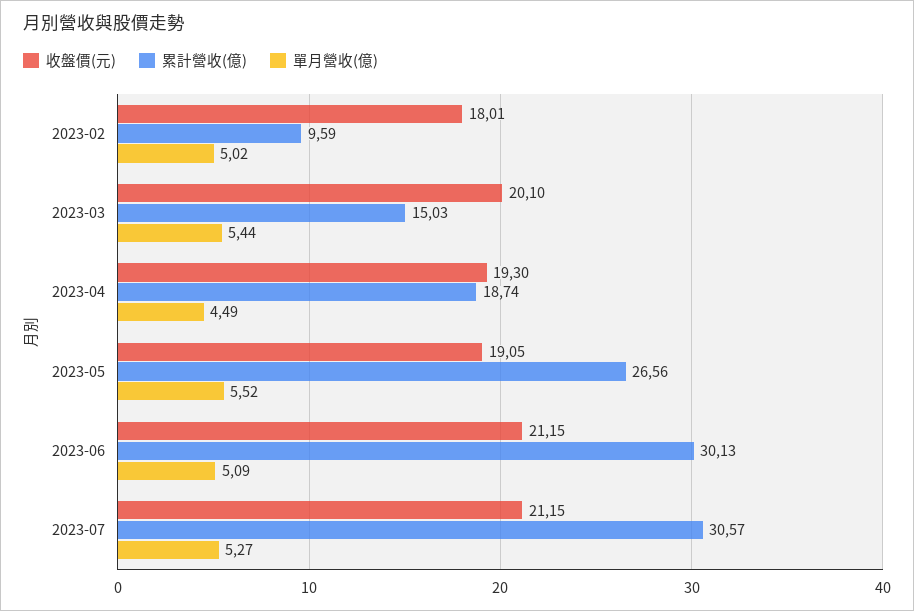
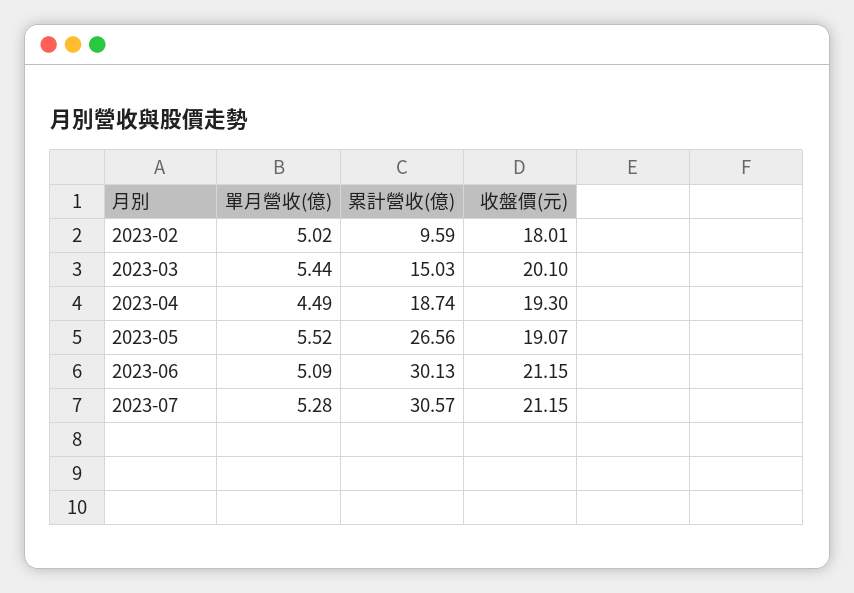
收盤價(元), 2023-05: 19.05 -> 19.07
單月營收(億), 2023-07: 5.27 -> 5.28

